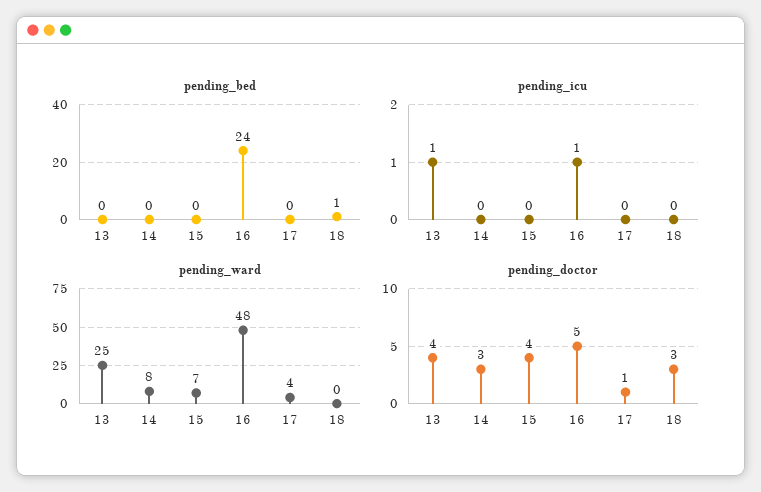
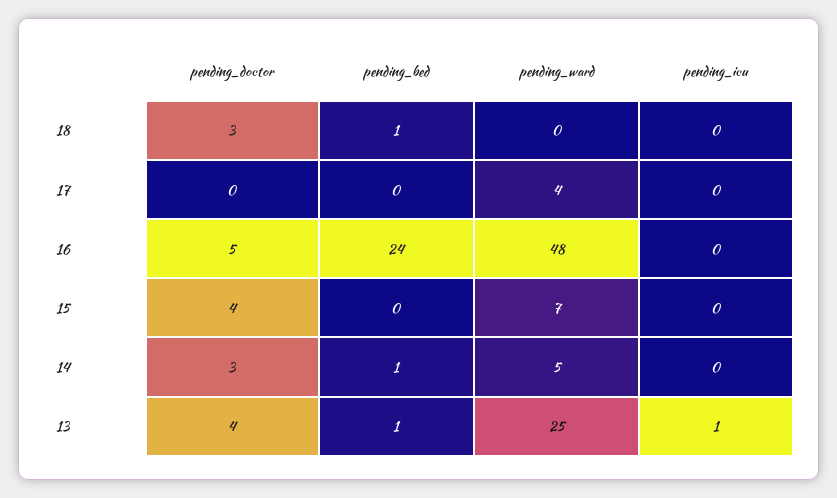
pending_bed, 13: 0 -> 1
pending_bed, 14: 0 -> 1
pending_icu, 16: 1 -> 0
pending_ward, 14: 8 -> 5
pending_doctor, 17: 1 -> 0

